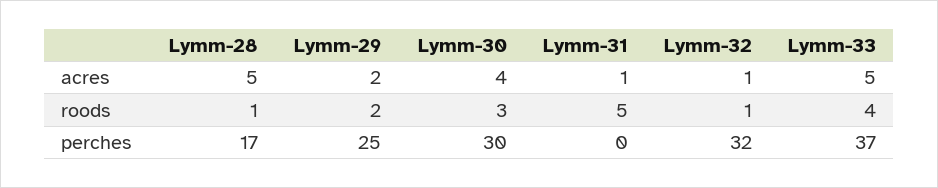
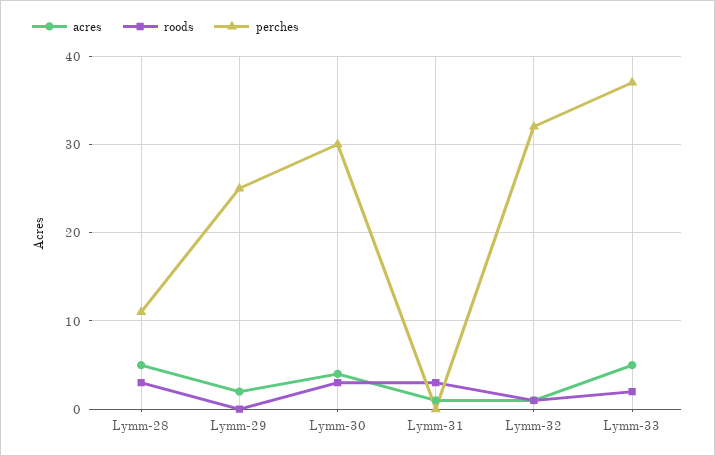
roods, Lymm-28: 1 -> 3
roods, Lymm-29: 2 -> 0
roods, Lymm-31: 5 -> 3
roods, Lymm-33: 4 -> 2
perches, Lymm-28: 17 -> 11

